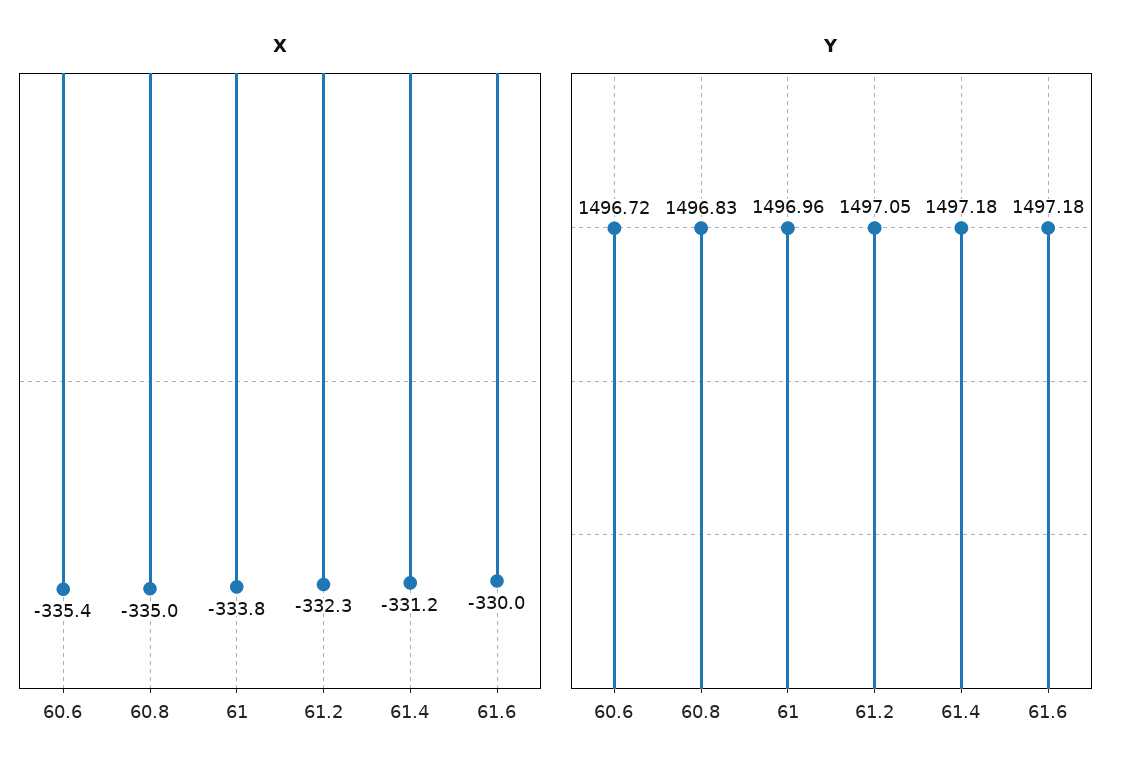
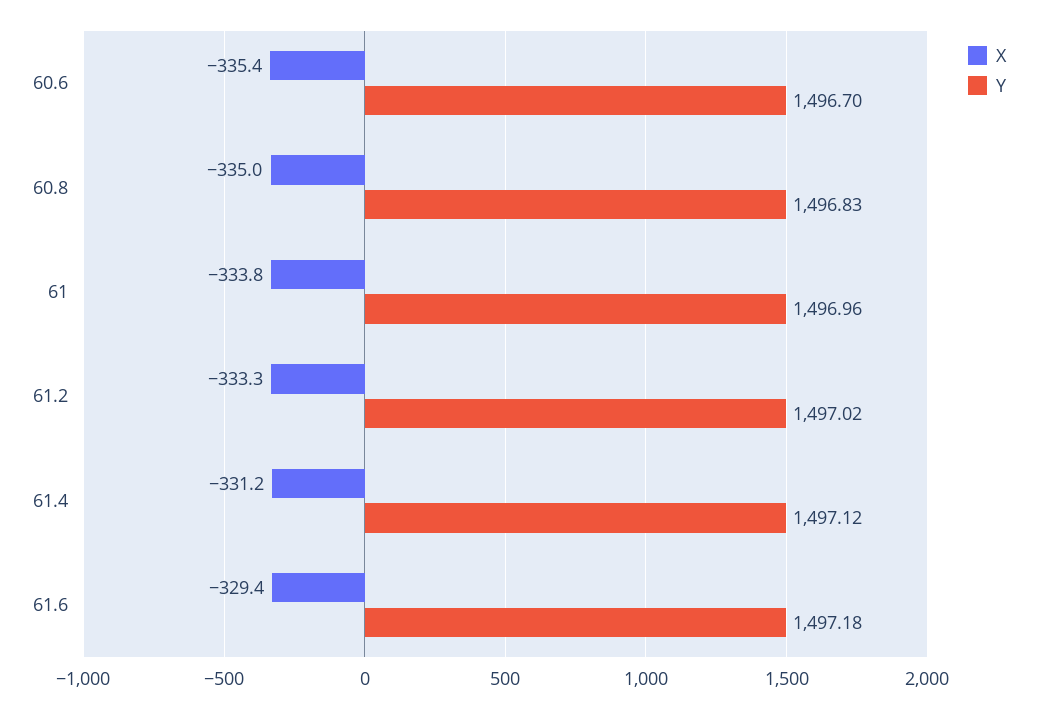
X, 61.2: -332.3 -> -333.3
X, 61.6: -330 -> -329.4
Y, 60.6: 1496.72 -> 1496.7
Y, 61.2: 1497.05 -> 1497.02
Y, 61.4: 1497.18 -> 1497.12

